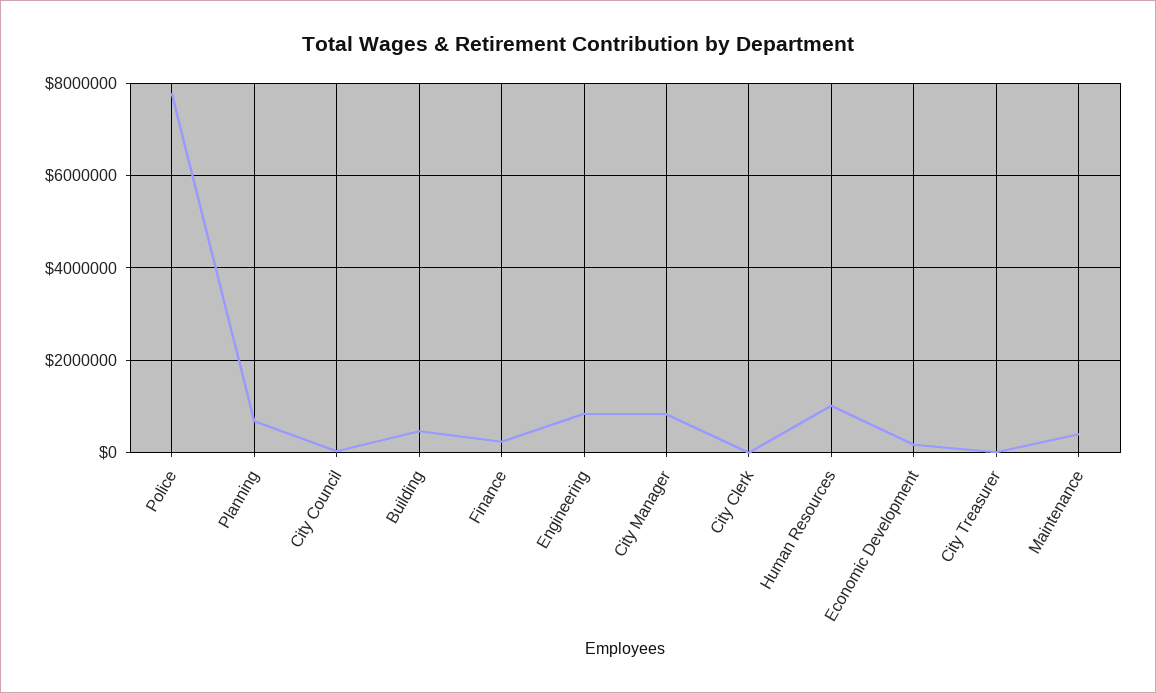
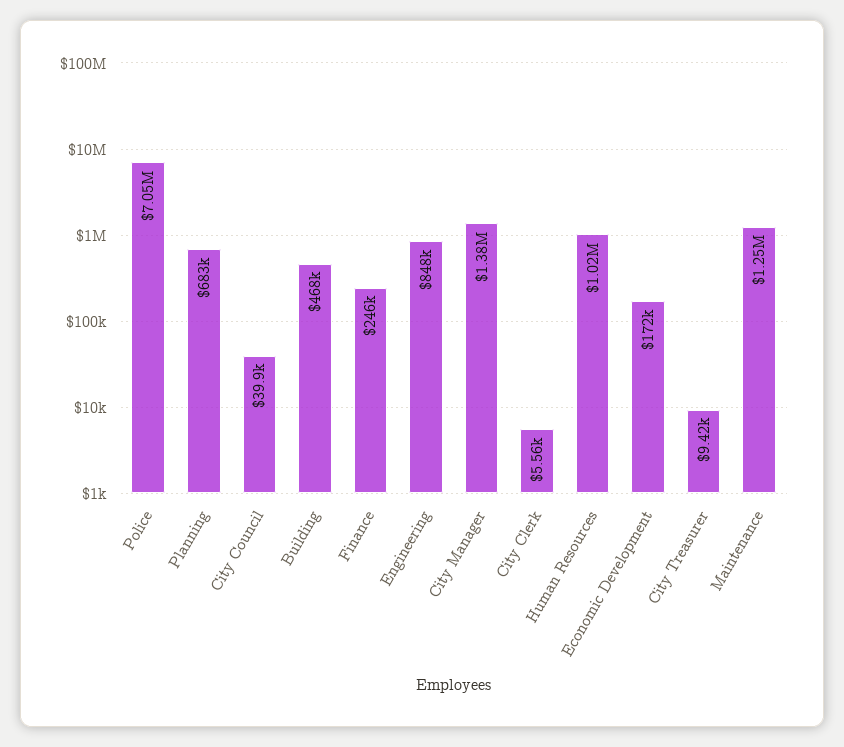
Police: 7800000 -> 7050000
City Manager: 800000 -> 1380000
Maintenance: 400000 -> 1250000

